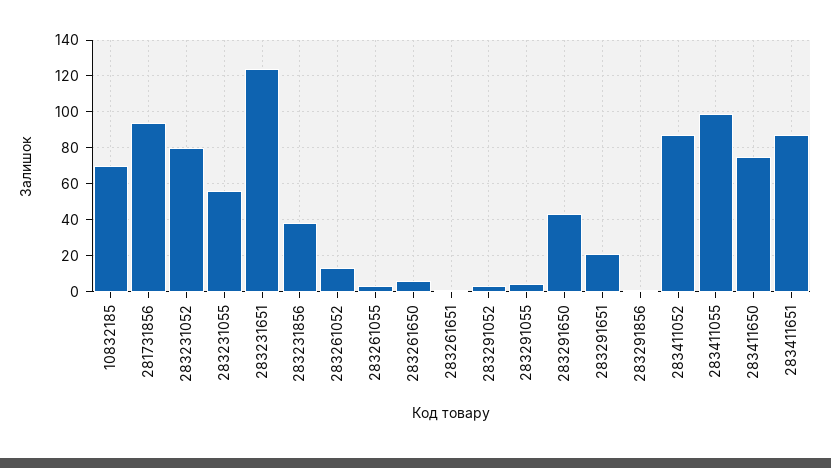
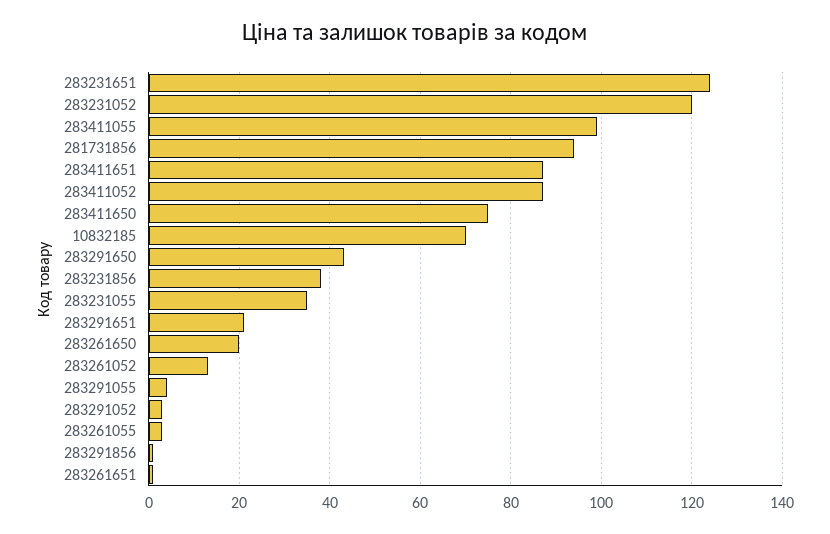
283231052: 80 -> 120
283231055: 55 -> 35
283261650: 5 -> 20

